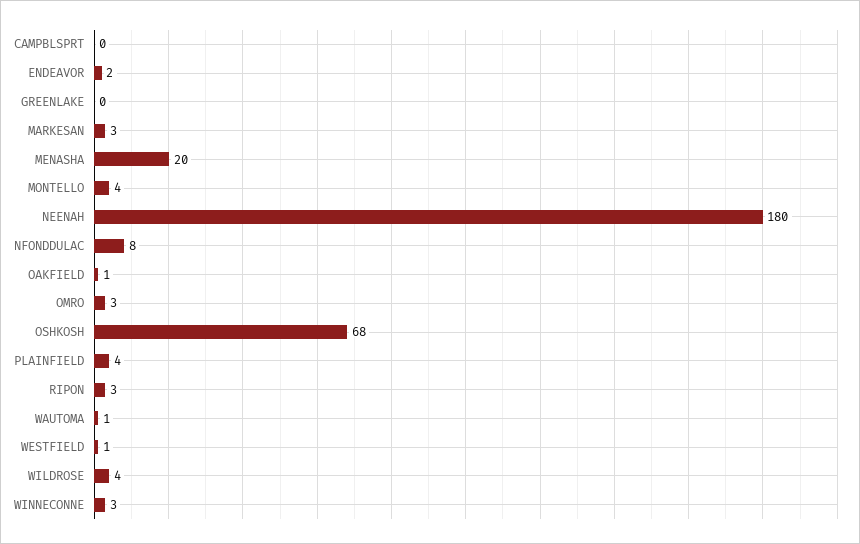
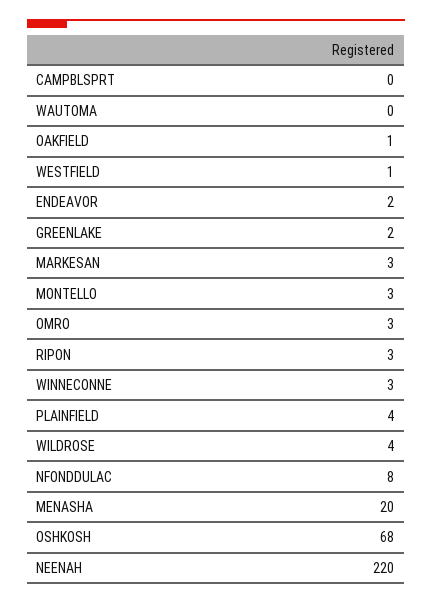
GREENLAKE: 0 -> 2
MONTELLO: 4 -> 3
NEENAH: 180 -> 220
WAUTOMA: 1 -> 0

